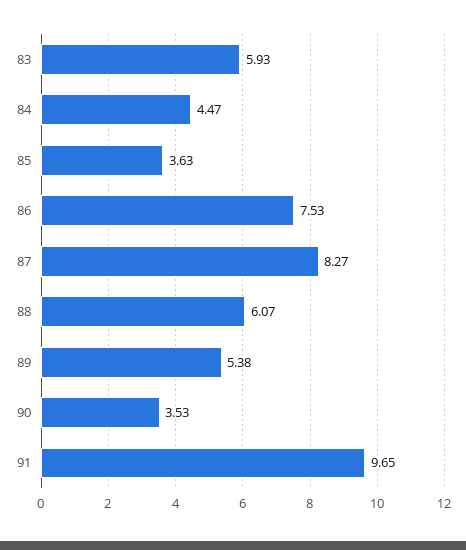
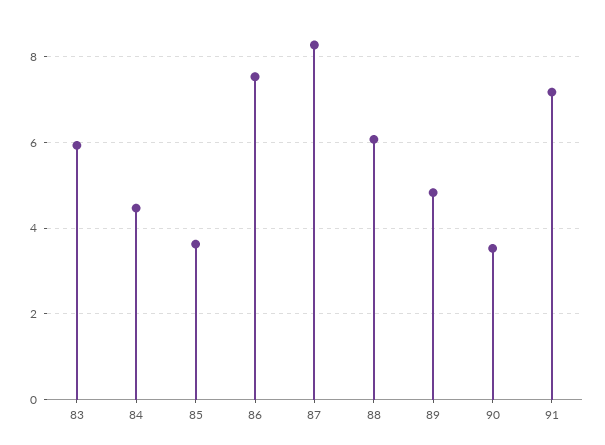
89: 5.38 -> 4.8
91: 9.65 -> 7.2

